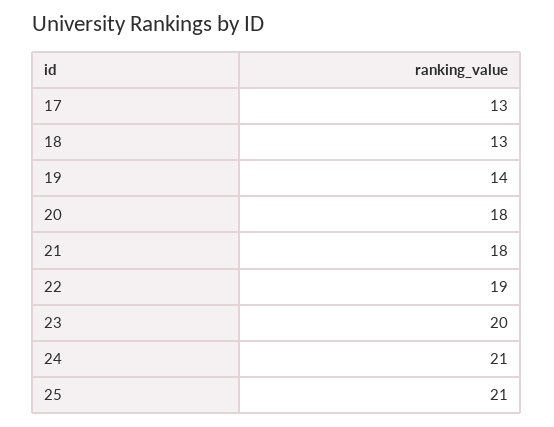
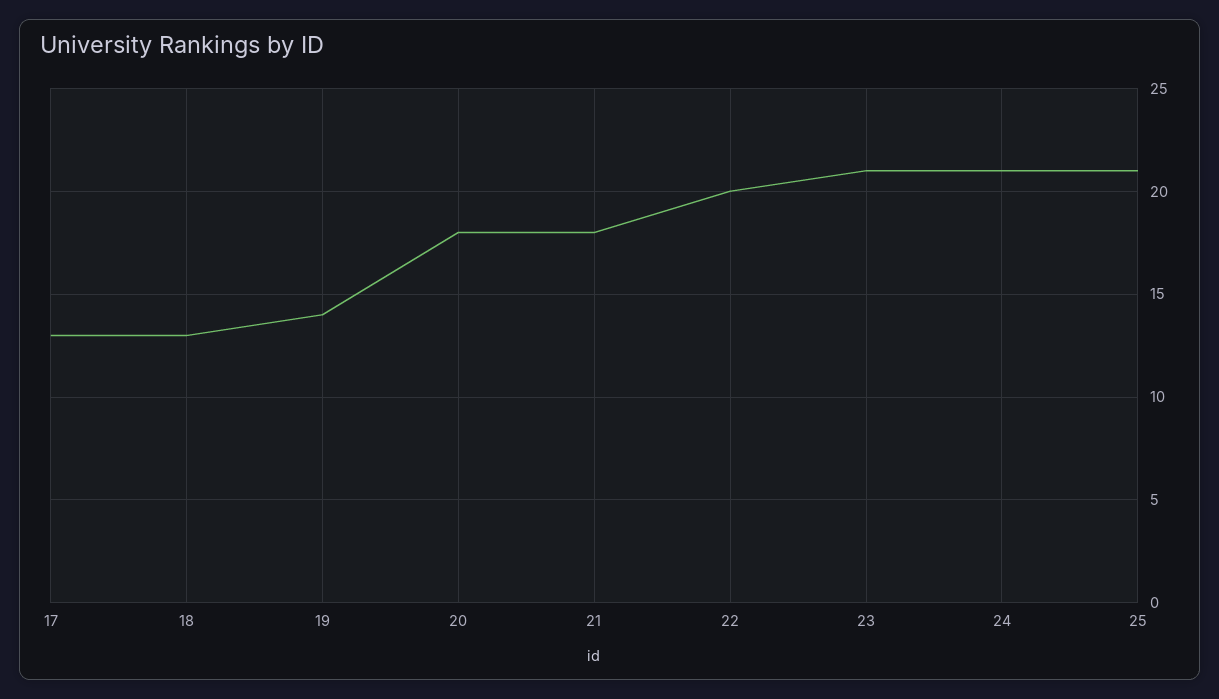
22: 19 -> 20
23: 20 -> 21

